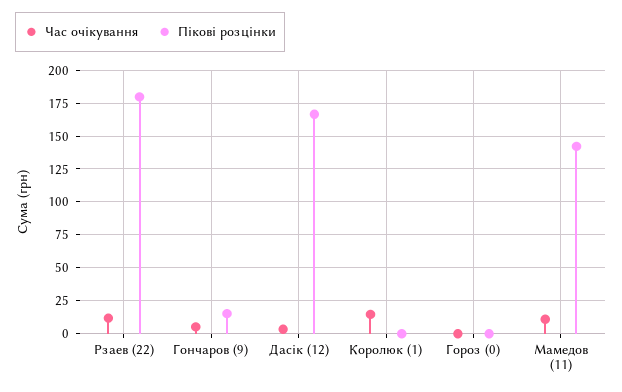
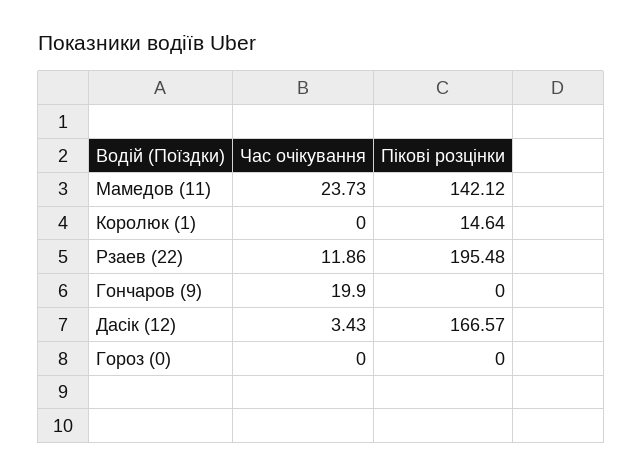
Пікові розцінки, Рзаев (22): 180 -> 195.48
Час очікування, Гончаров (9): 5 -> 19.9
Пікові розцінки, Гончаров (9): 15 -> 0
Час очікування, Королюк (1): 15 -> 0
Пікові розцінки, Королюк (1): 0 -> 14.64
Час очікування, Мамедов (11): 10 -> 23.73

